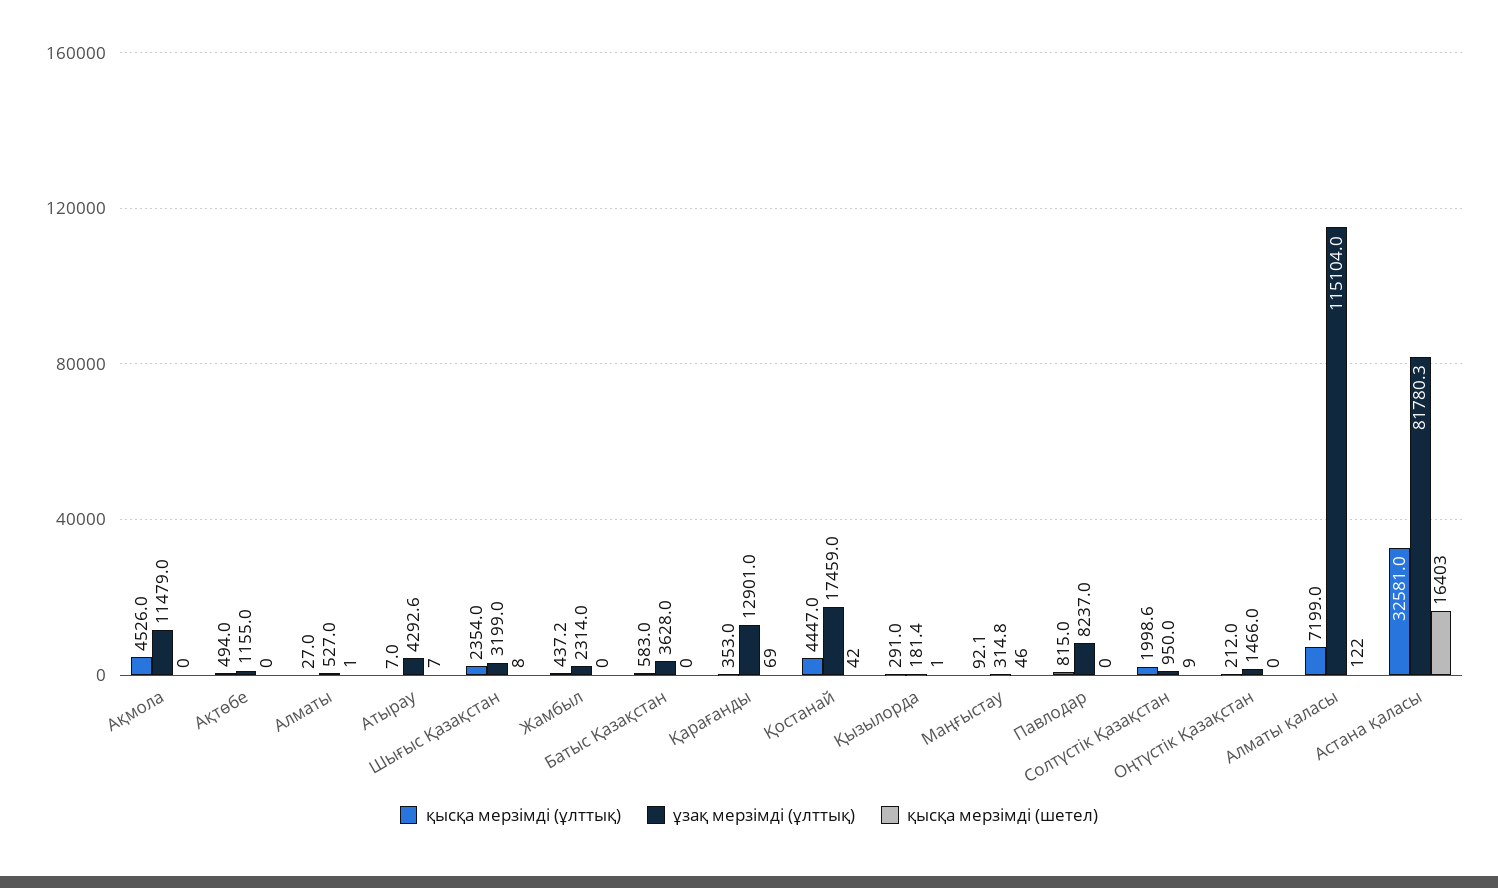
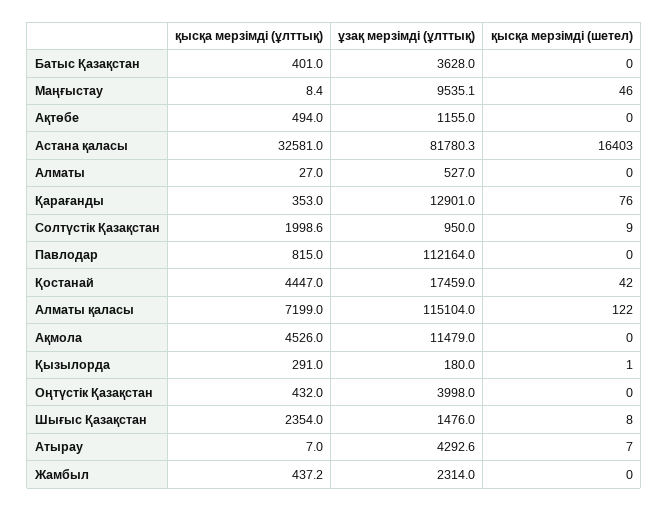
қысқа мерзімді (шетел), Алматы: 1 -> 0
ұзақ мерзімді (ұлттық), Шығыс Қазақстан: 3199 -> 1476
қысқа мерзімді (ұлттық), Батыс Қазақстан: 583 -> 401
қысқа мерзімді (шетел), Қарағанды: 69 -> 76
ұзақ мерзімді (ұлттық), Қызылорда: 181.4 -> 180
қысқа мерзімді (ұлттық), Маңғыстау: 92.1 -> 8.4
ұзақ мерзімді (ұлттық), Маңғыстау: 314.8 -> 9535.1
ұзақ мерзімді (ұлттық), Павлодар: 8237 -> 112164
қысқа мерзімді (ұлттық), Оңтүстік Қазақстан: 212 -> 432
ұзақ мерзімді (ұлттық), Оңтүстік Қазақстан: 1466 -> 3998

